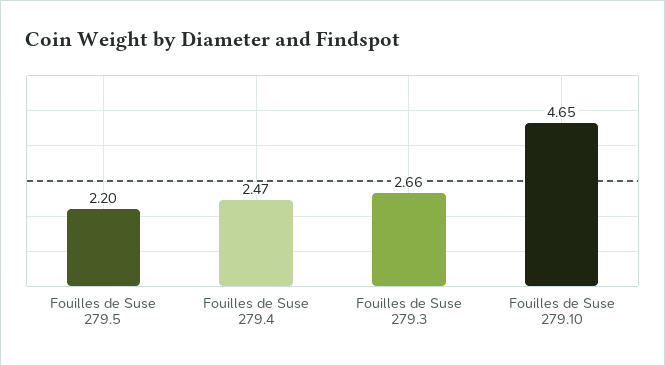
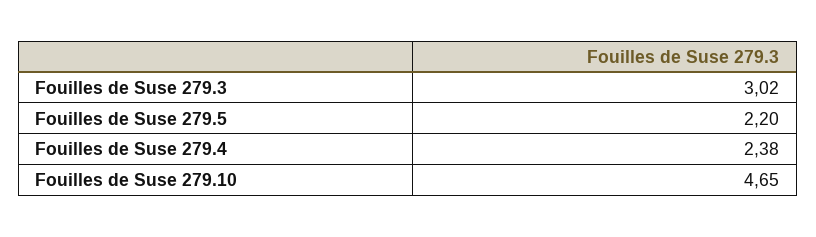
Fouilles de Suse 279.4: 2.47 -> 2.38
Fouilles de Suse 279.3: 2.66 -> 3.02

